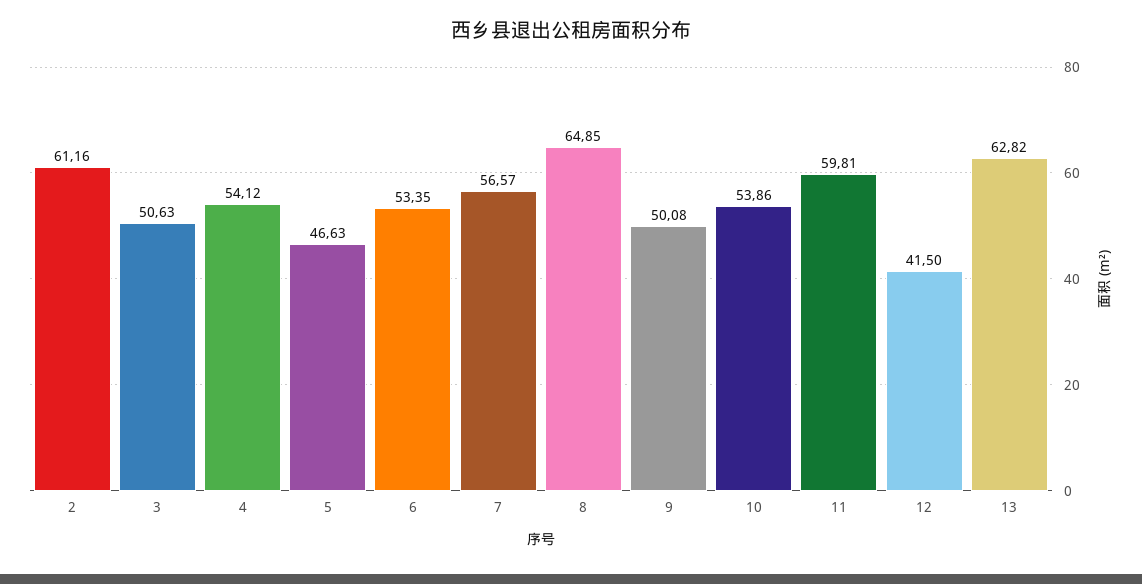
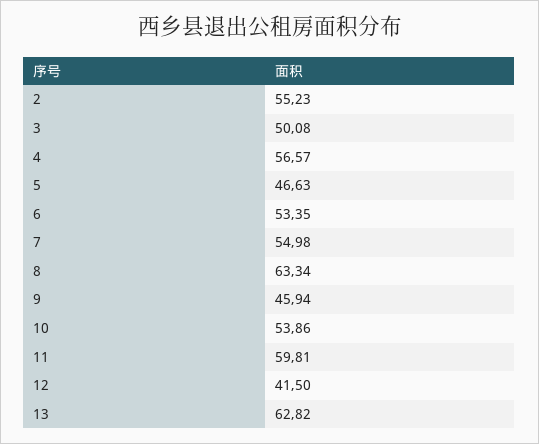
2: 61.16 -> 55.23
3: 50.63 -> 50.08
4: 54.12 -> 56.57
7: 56.57 -> 54.98
8: 64.85 -> 63.34
9: 50.08 -> 45.94

